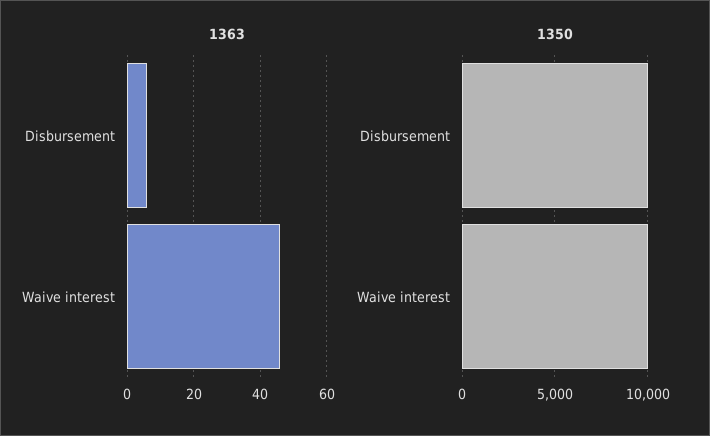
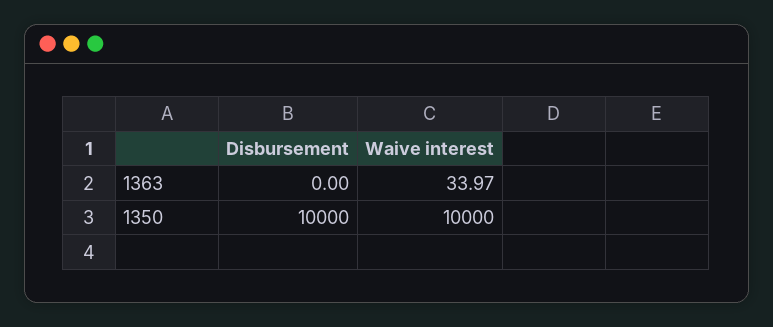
1363, Disbursement: 6 -> 0
1363, Waive interest: 46 -> 33.97

